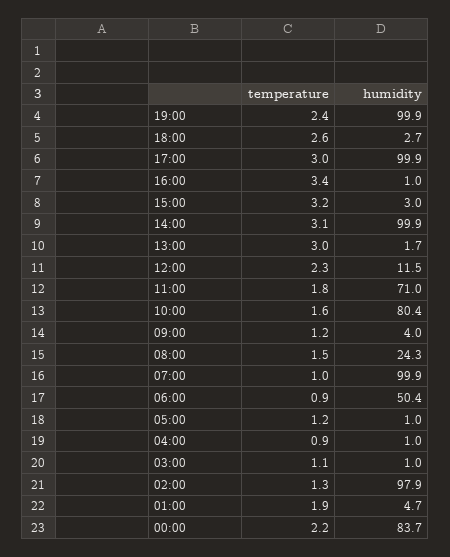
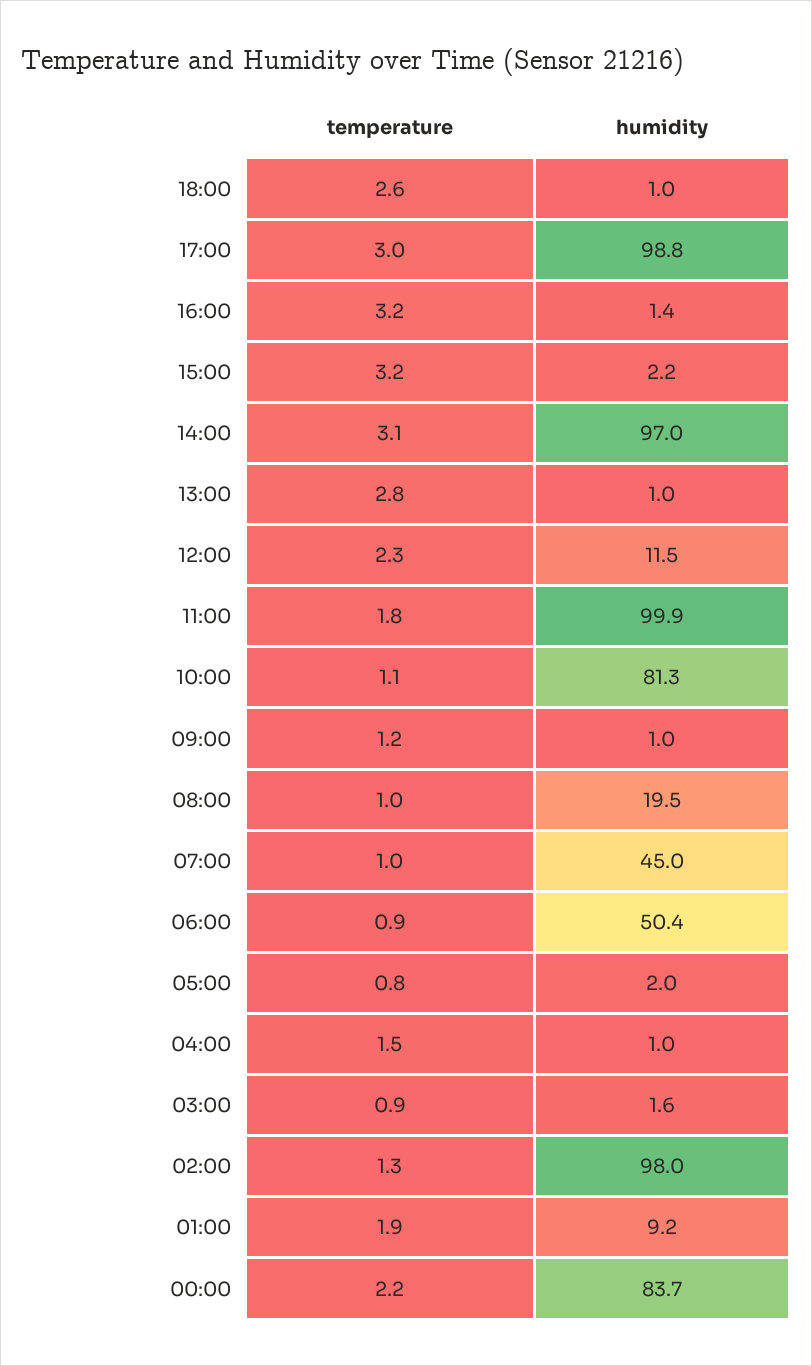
temperature, 19:00: 2.4 -> none
humidity, 19:00: 99.9 -> none
humidity, 18:00: 2.7 -> 1
humidity, 17:00: 99.9 -> 98.8
temperature, 16:00: 3.4 -> 3.2
humidity, 16:00: 1 -> 1.4
humidity, 15:00: 3 -> 2.2
humidity, 14:00: 99.9 -> 97
temperature, 13:00: 3 -> 2.8
humidity, 13:00: 1.7 -> 1
humidity, 11:00: 71 -> 99.9
temperature, 10:00: 1.6 -> 1.1
humidity, 10:00: 80.4 -> 81.3
humidity, 09:00: 4 -> 1
temperature, 08:00: 1.5 -> 1
humidity, 08:00: 24.3 -> 19.5
humidity, 07:00: 99.9 -> 45
temperature, 05:00: 1.2 -> 0.8
humidity, 05:00: 1 -> 2
temperature, 04:00: 0.9 -> 1.5
temperature, 03:00: 1.1 -> 0.9
humidity, 03:00: 1 -> 1.6
humidity, 02:00: 97.9 -> 98
humidity, 01:00: 4.7 -> 9.2

